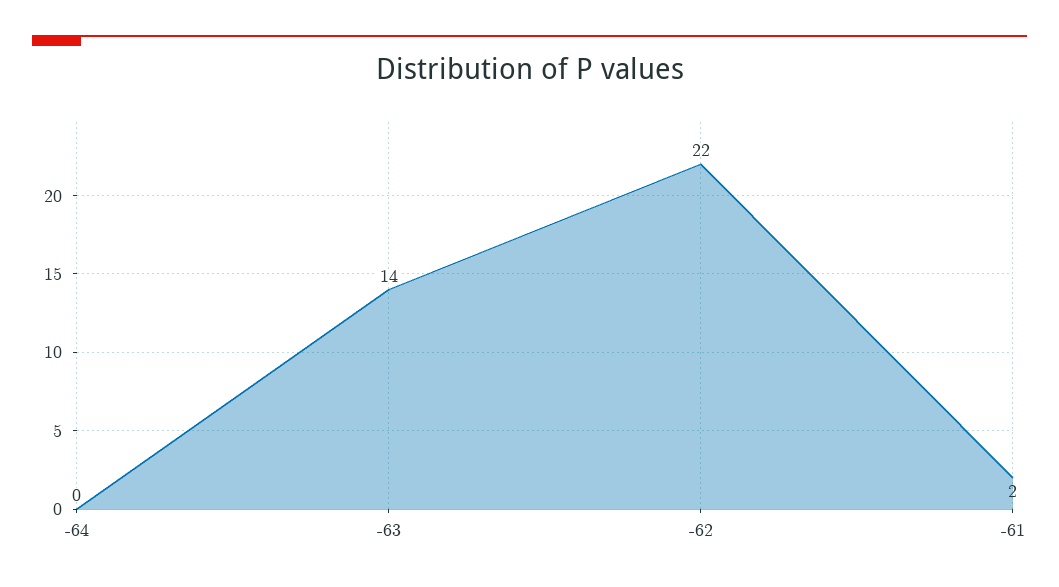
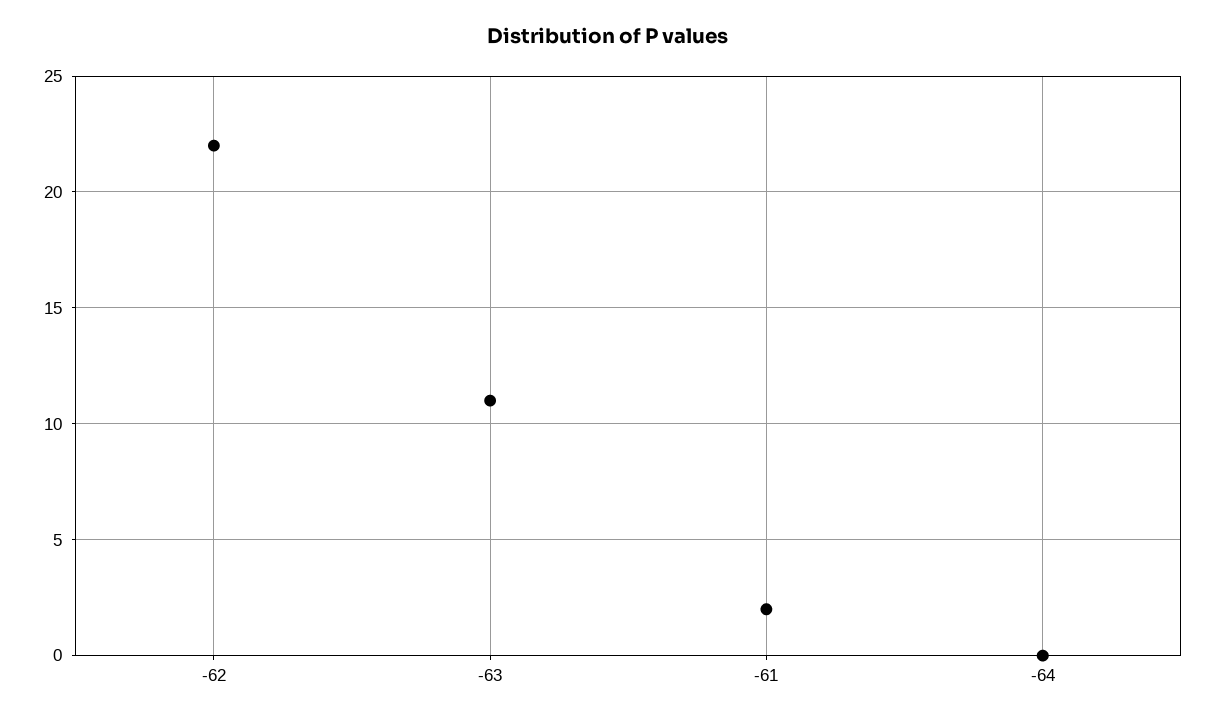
-63: 14 -> 11

